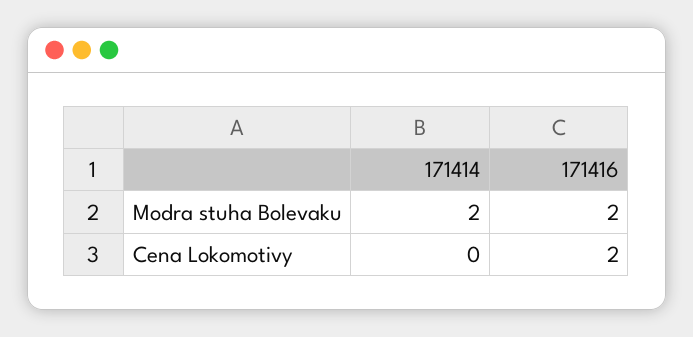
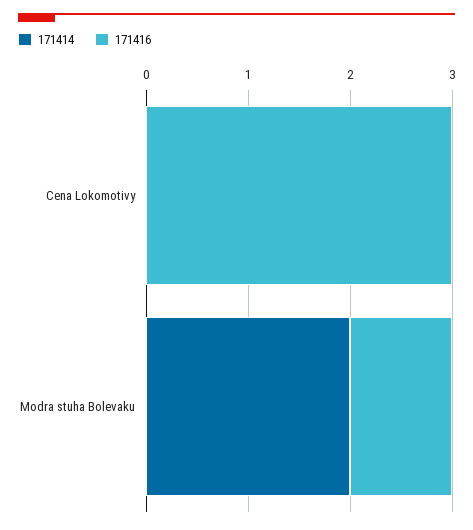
171416, Modra stuha Bolevaku: 2 -> 1
171416, Cena Lokomotivy: 2 -> 3

